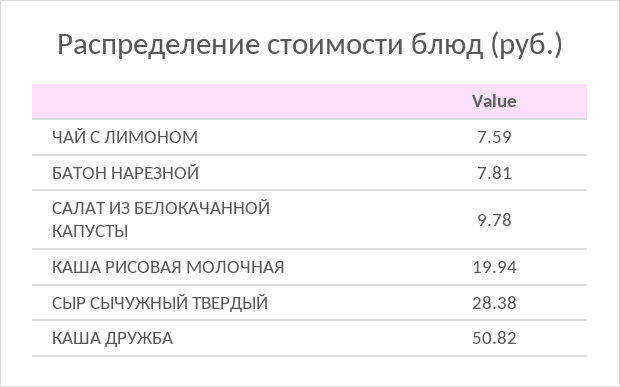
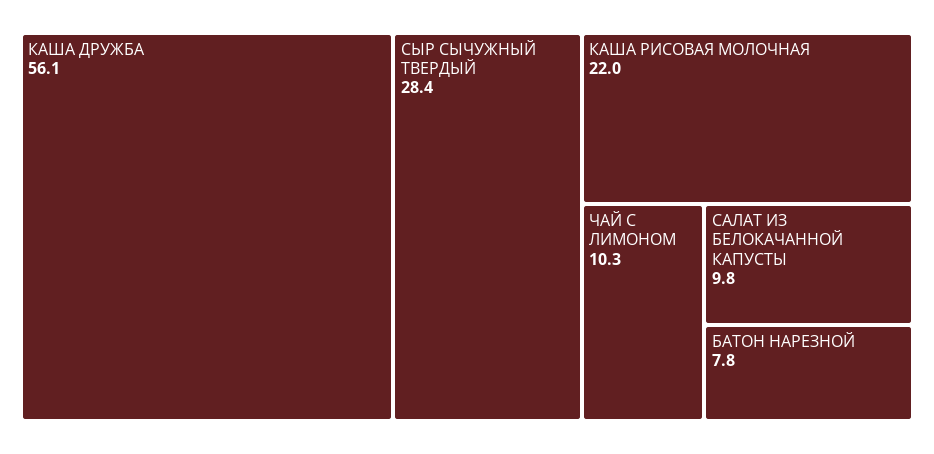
ЧАЙ С ЛИМОНОМ: 7.59 -> 10.3
КАША РИСОВАЯ МОЛОЧНАЯ: 19.94 -> 22
КАША ДРУЖБА: 50.82 -> 56.1

